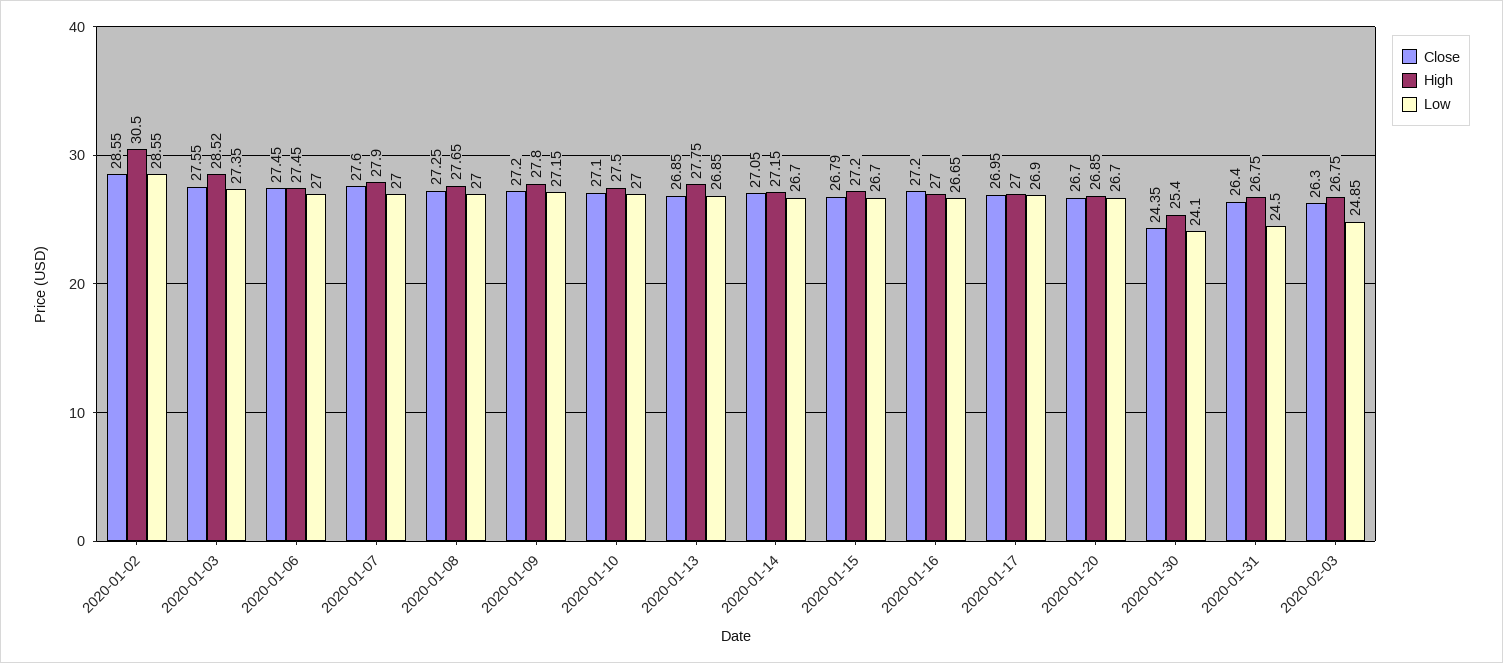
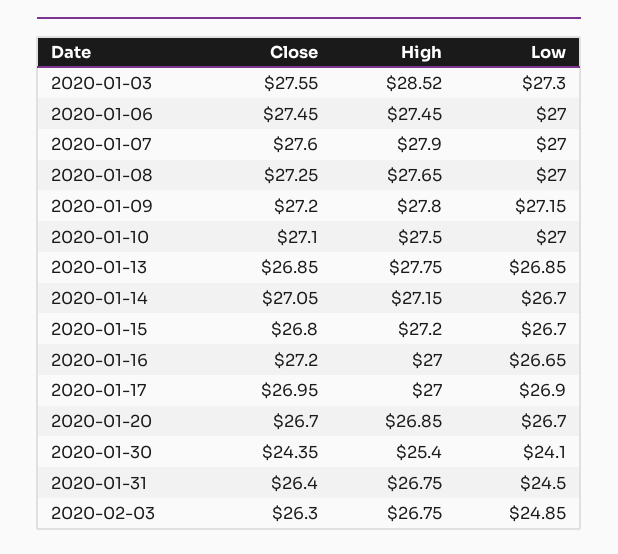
Close, 2020-01-02: 28.55 -> none
High, 2020-01-02: 30.5 -> none
Low, 2020-01-02: 28.55 -> none
Low, 2020-01-03: 27.35 -> 27.3
Close, 2020-01-15: 26.79 -> 26.8

